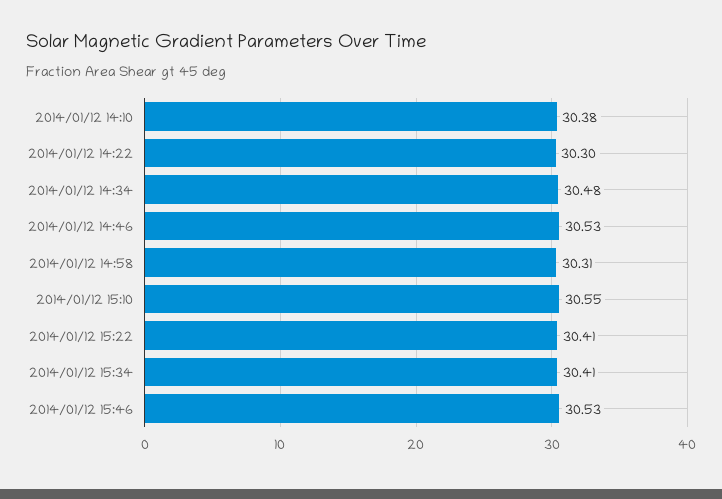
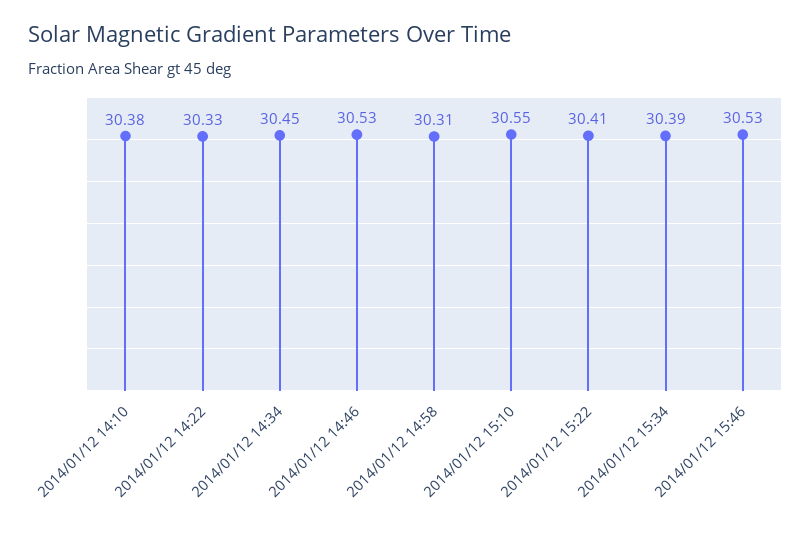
2014/01/12 14:22: 30.3 -> 30.33
2014/01/12 14:34: 30.48 -> 30.45
2014/01/12 15:34: 30.41 -> 30.39

